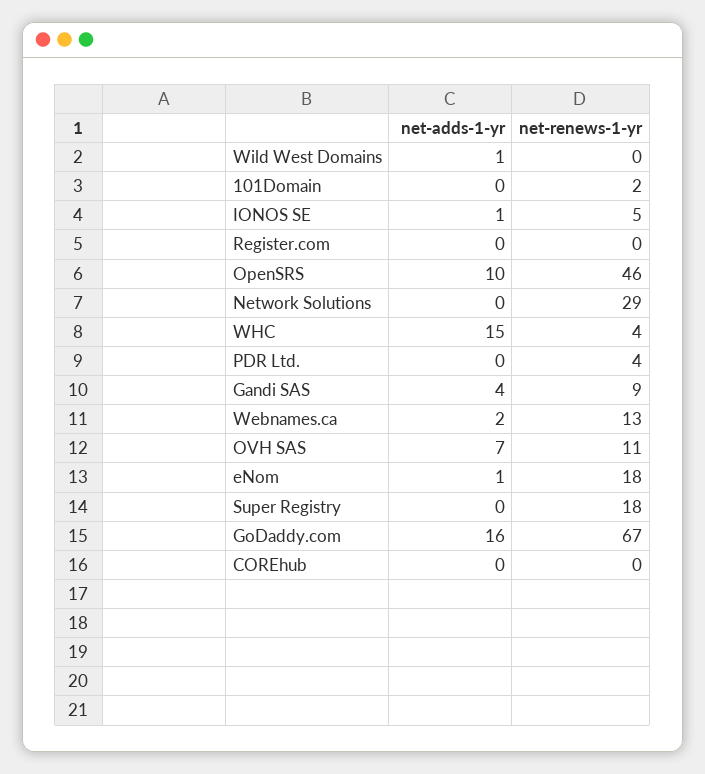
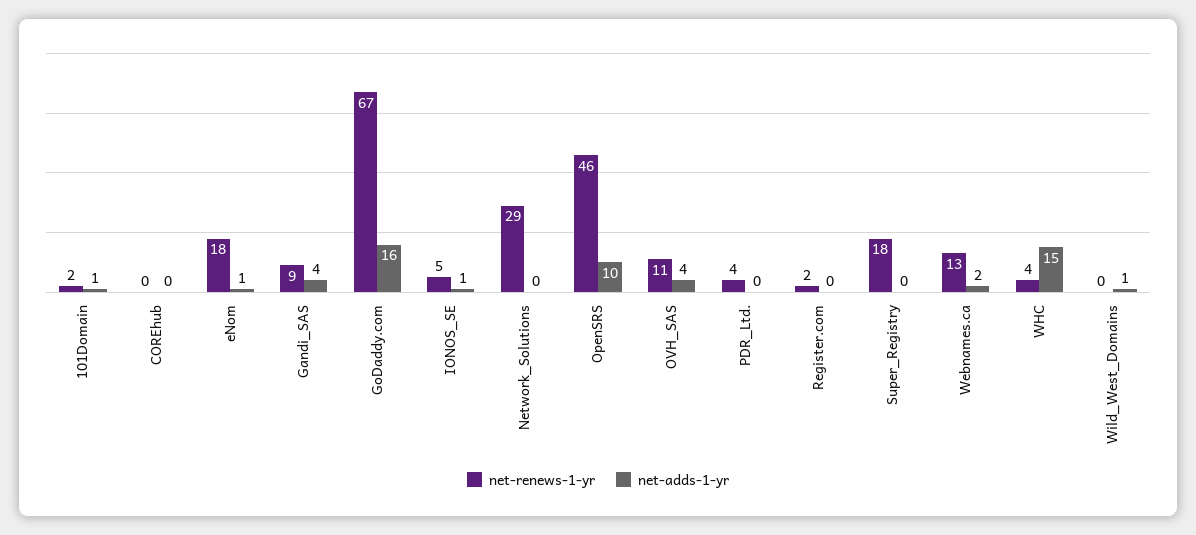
net-adds-1-yr, 101Domain: 0 -> 1
net-renews-1-yr, Register.com: 0 -> 2
net-adds-1-yr, OVH SAS: 7 -> 4

